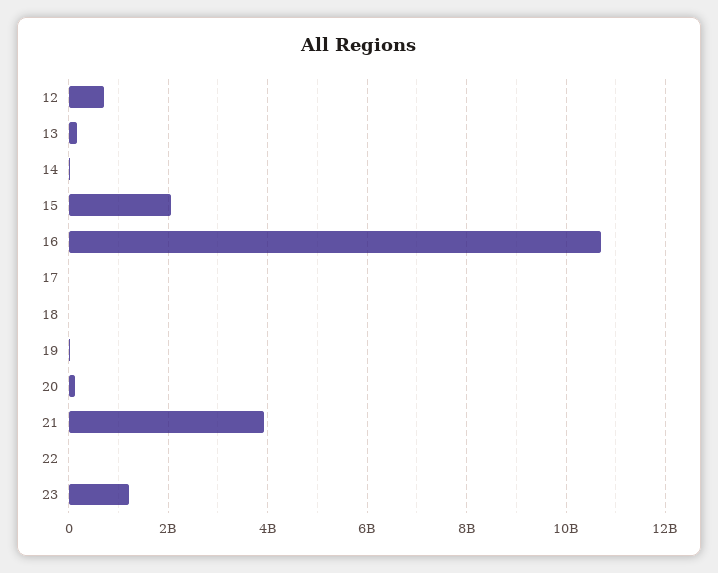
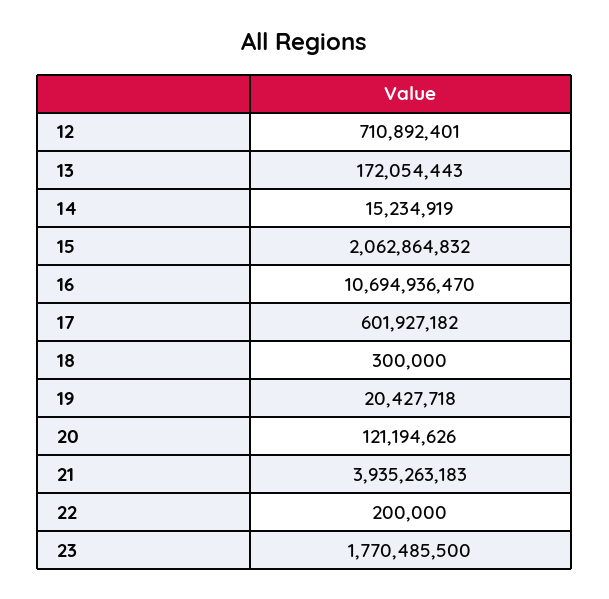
17: 0 -> 601927182
23: 1200000000 -> 1770485500

